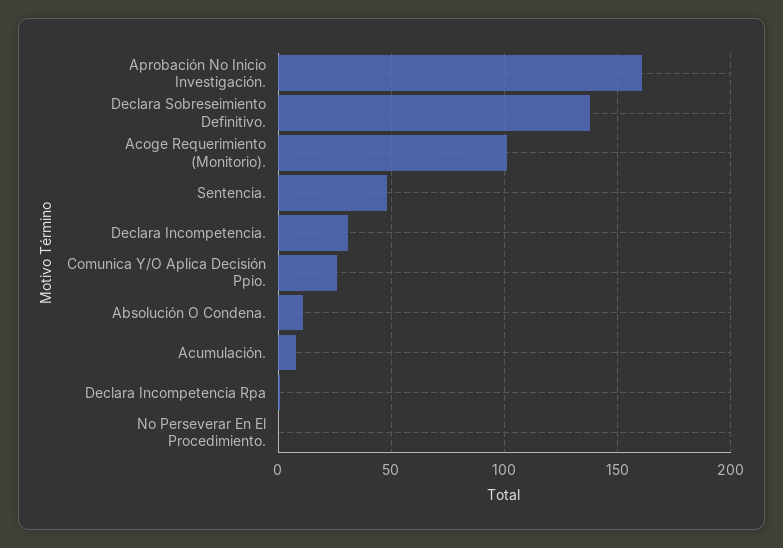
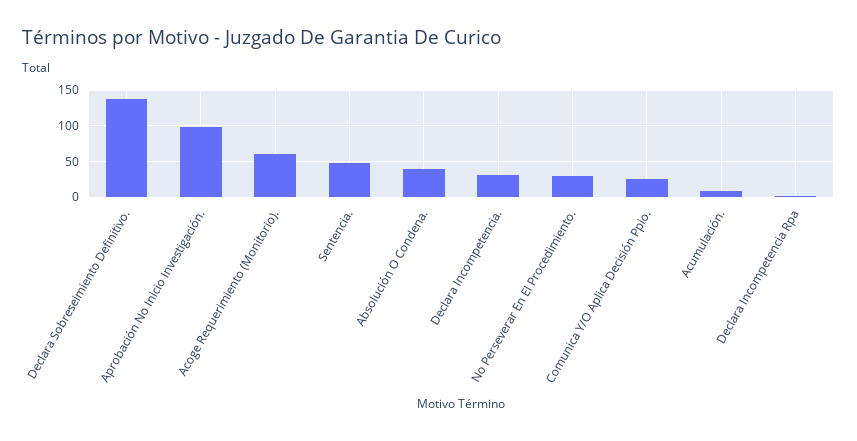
Aprobación No Inicio Investigación.: 160 -> 100
Acoge Requerimiento (Monitorio).: 100 -> 60
Absolución O Condena.: 10 -> 40
No Perseverar En El Procedimiento.: 0 -> 30

